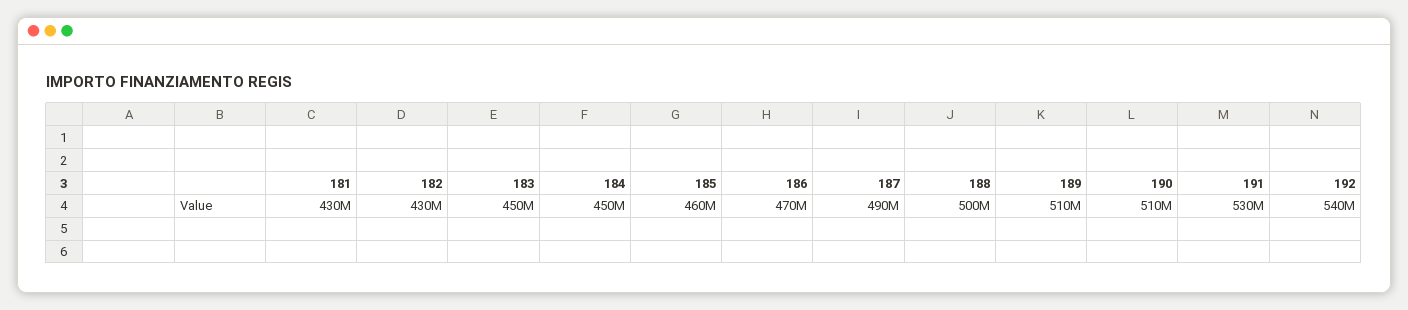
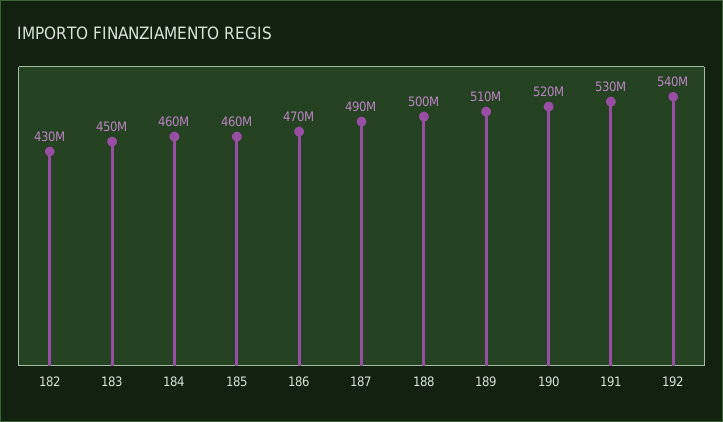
181: 430000000 -> none
184: 450000000 -> 460000000
190: 510000000 -> 520000000

